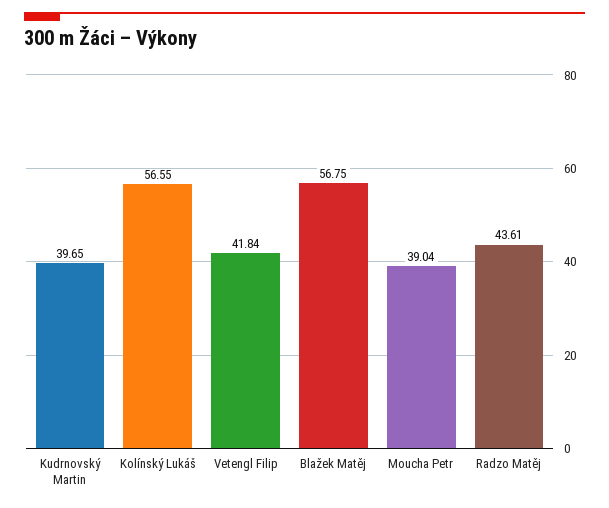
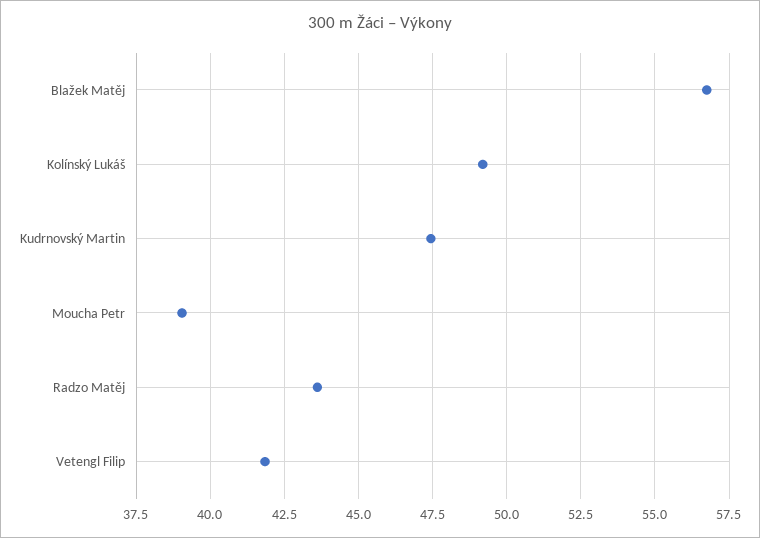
Kudrnovský Martin: 39.65 -> 47.5
Kolínský Lukáš: 56.55 -> 49.25

